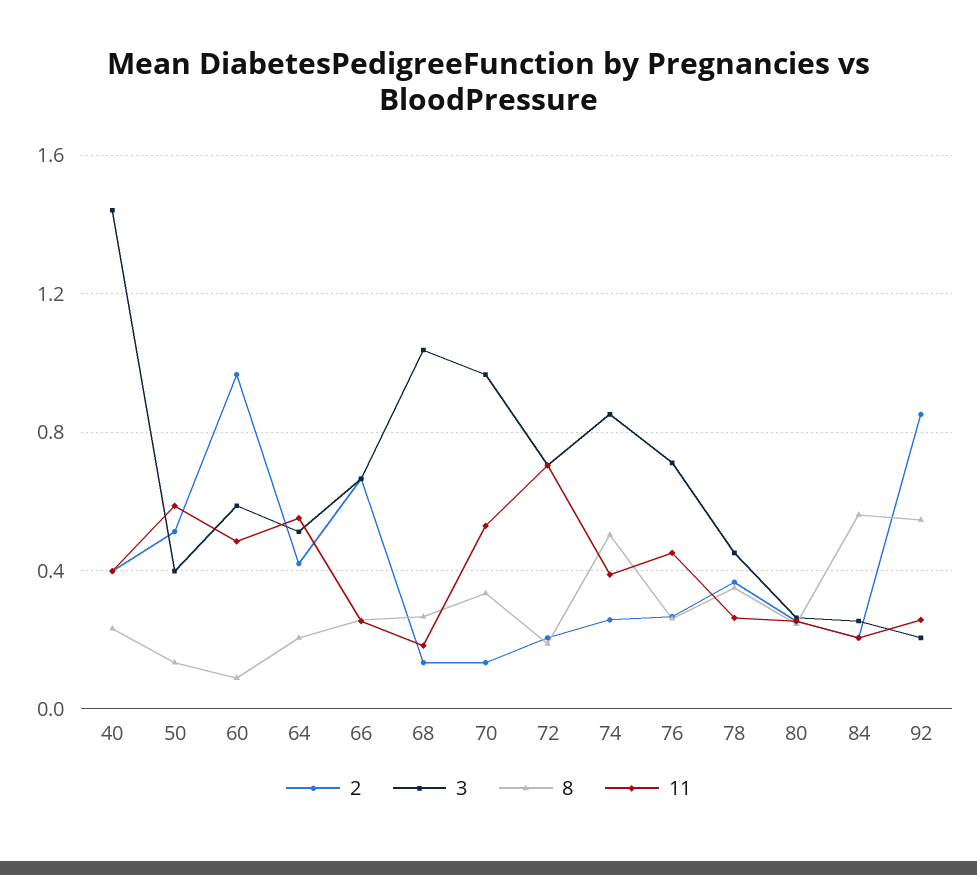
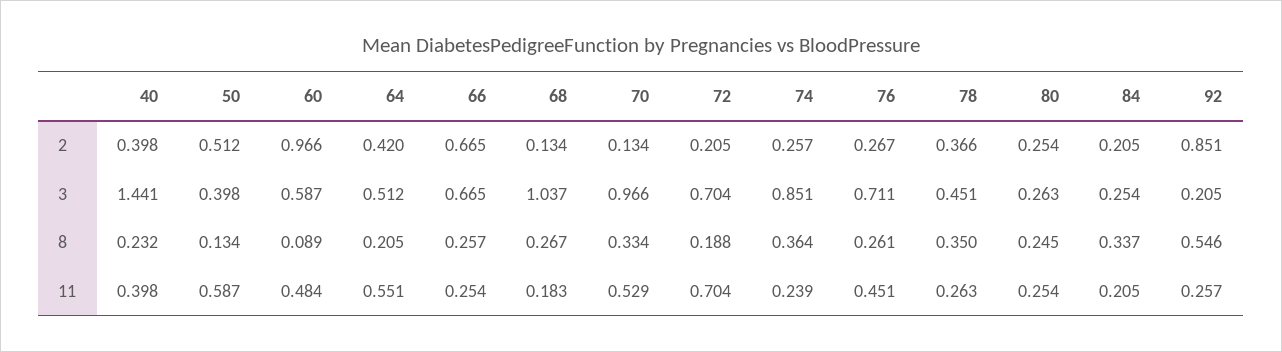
8, 74: 0.5 -> 0.364
11, 74: 0.4 -> 0.239
8, 84: 0.55 -> 0.337

